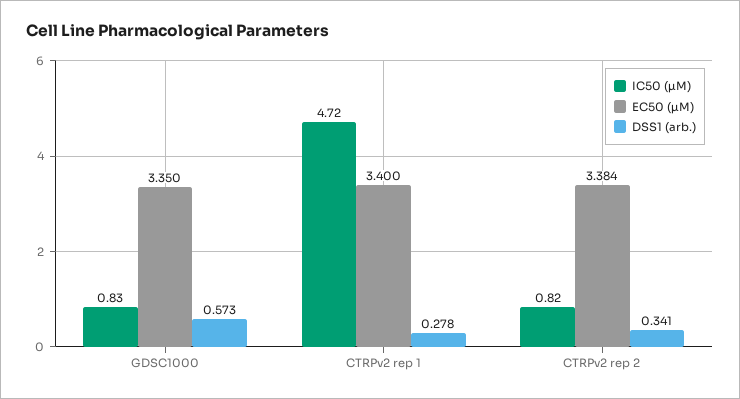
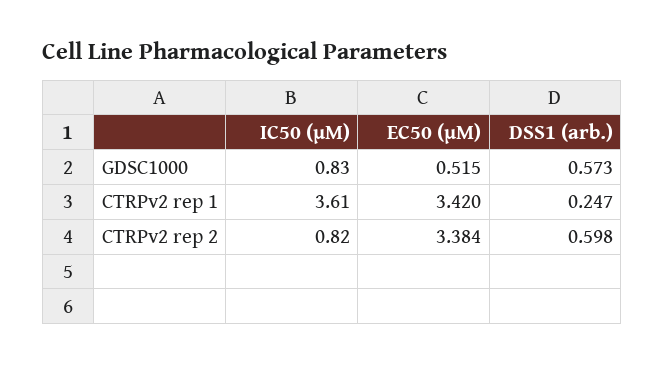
EC50 (µM), GDSC1000: 3.35 -> 0.515
IC50 (µM), CTRPv2 rep 1: 4.72 -> 3.61
EC50 (µM), CTRPv2 rep 1: 3.4 -> 3.42
DSS1 (arb.), CTRPv2 rep 1: 0.278 -> 0.247
DSS1 (arb.), CTRPv2 rep 2: 0.341 -> 0.598

